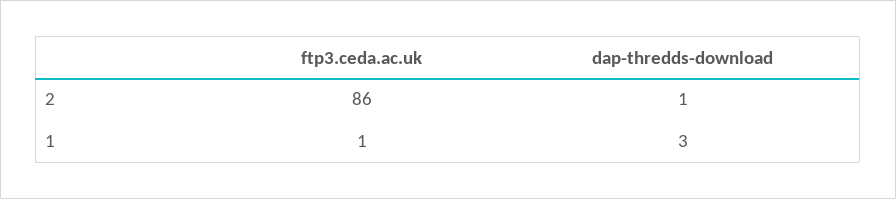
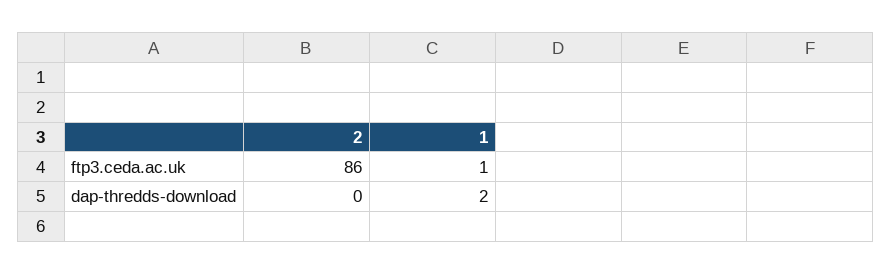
dap-thredds-download, 2: 1 -> 0
dap-thredds-download, 1: 3 -> 2

